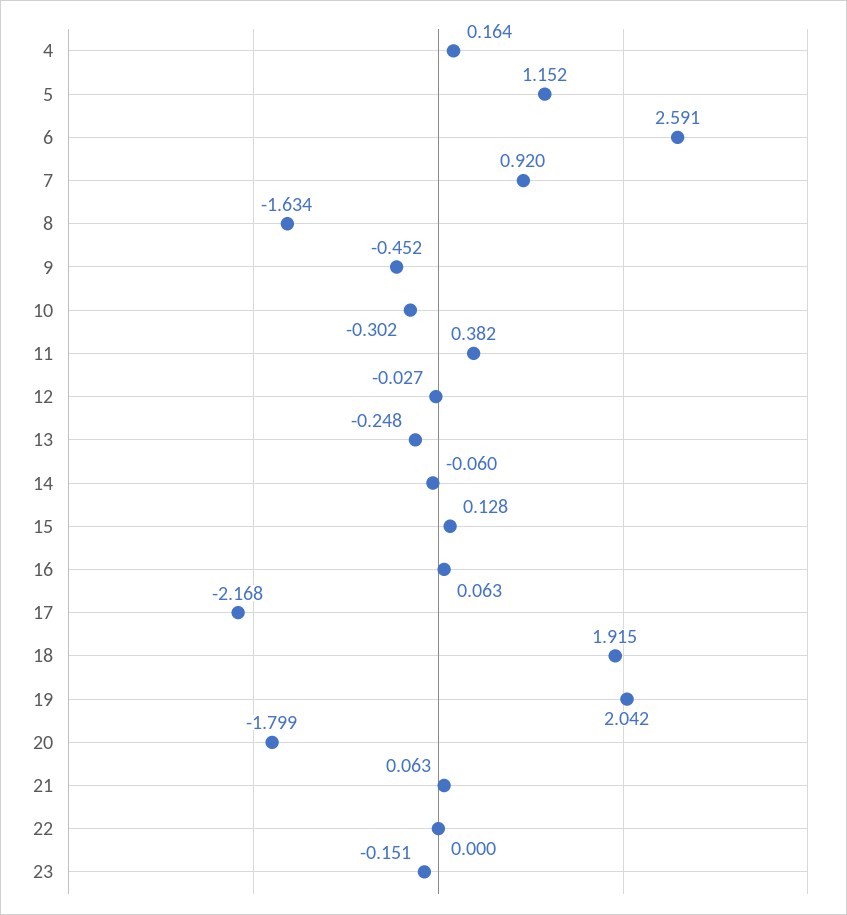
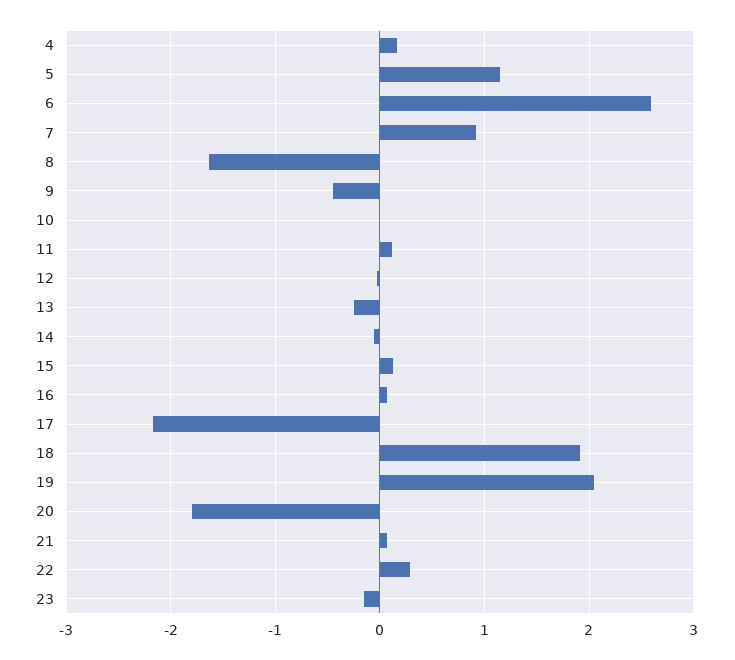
10: -0.302 -> 0
11: 0.382 -> 0.1
22: 0 -> 0.3

